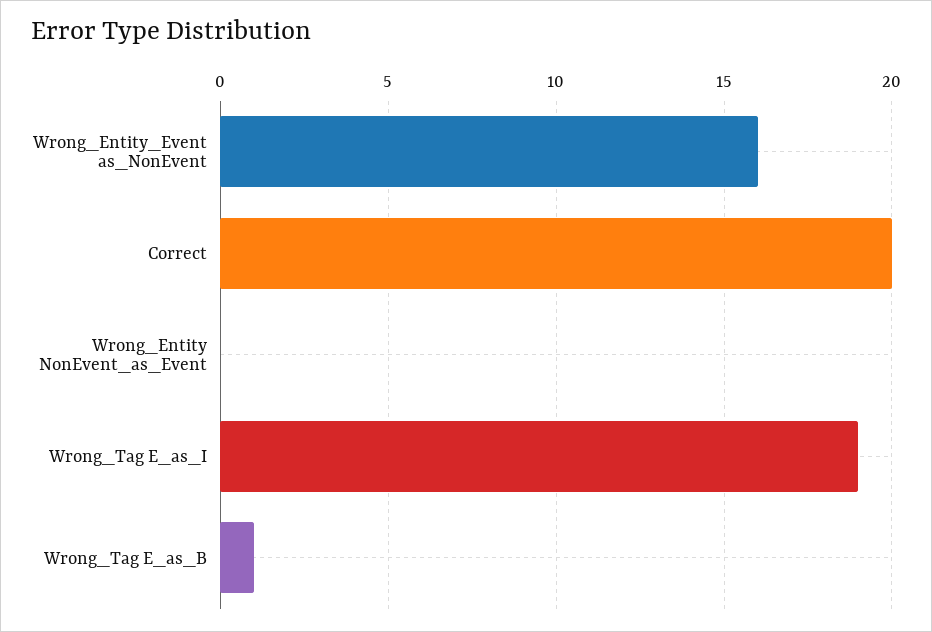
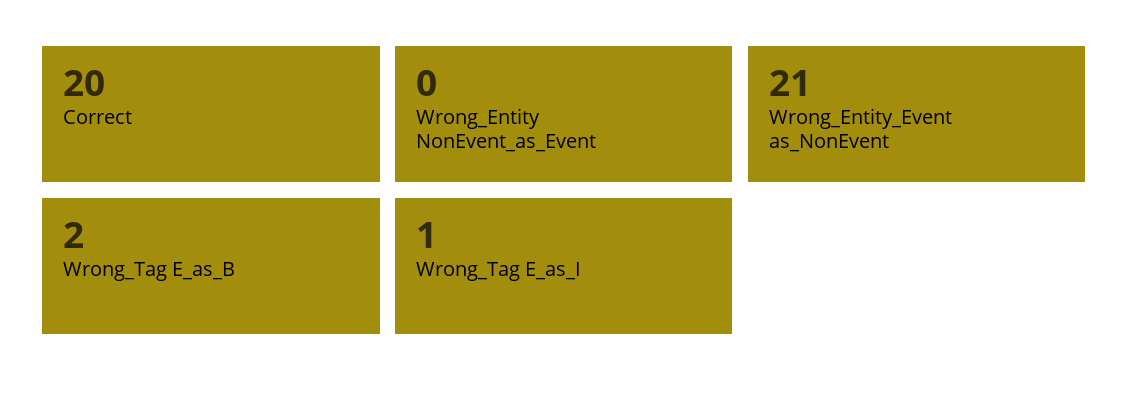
Wrong_Entity_Event as_NonEvent: 16 -> 21
Wrong_Tag E_as_I: 19 -> 1
Wrong_Tag E_as_B: 1 -> 2

